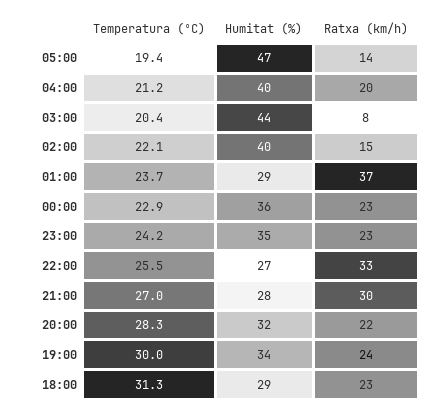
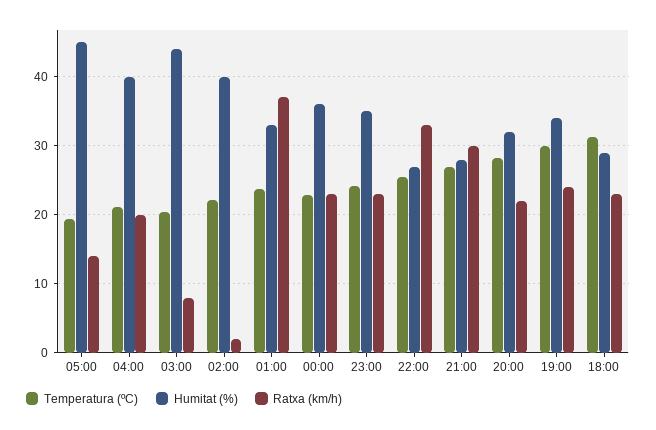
Humitat (%), 05:00: 47 -> 45
Ratxa (km/h), 02:00: 15 -> 2
Humitat (%), 01:00: 29 -> 33

